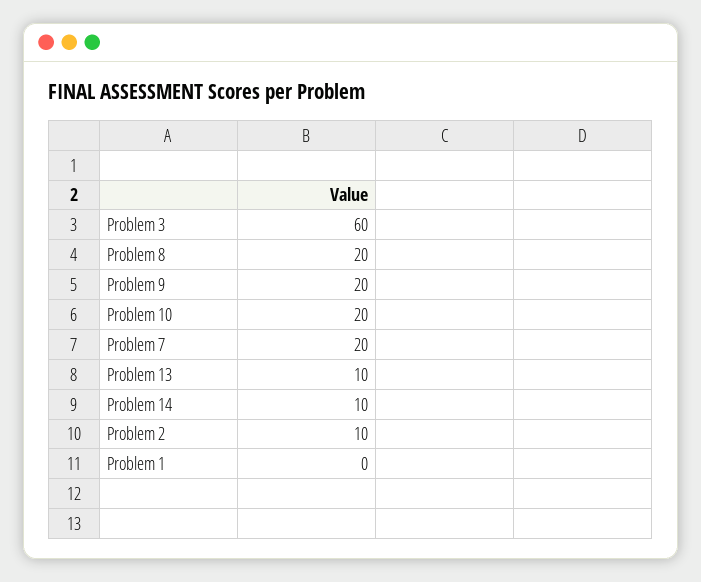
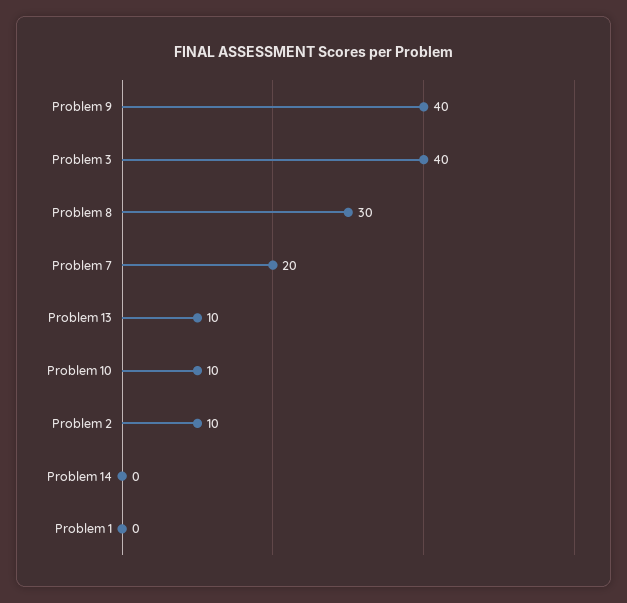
Problem 3: 60 -> 40
Problem 8: 20 -> 30
Problem 9: 20 -> 40
Problem 10: 20 -> 10
Problem 14: 10 -> 0

